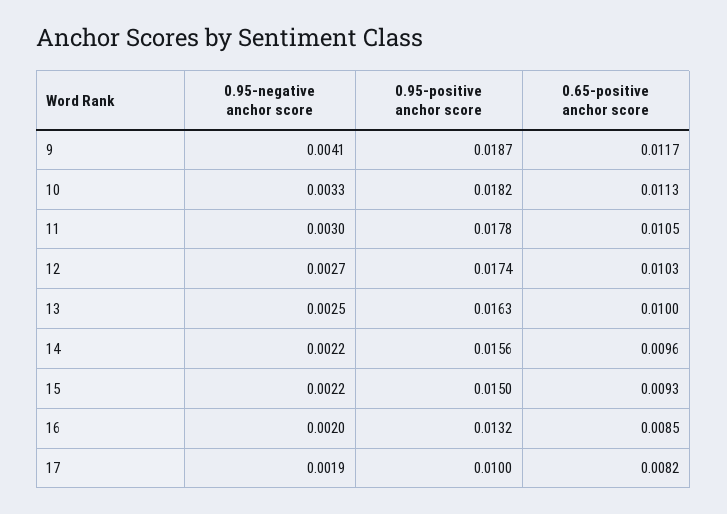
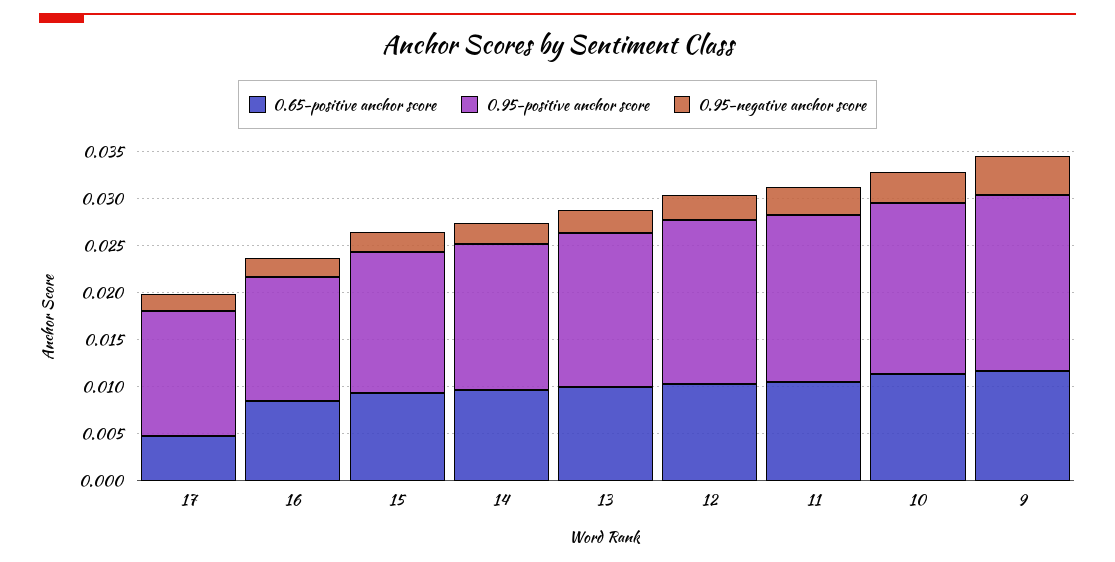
0.95-positive anchor score, 17: 0.01 -> 0.013
0.65-positive anchor score, 17: 0.0082 -> 0.005

